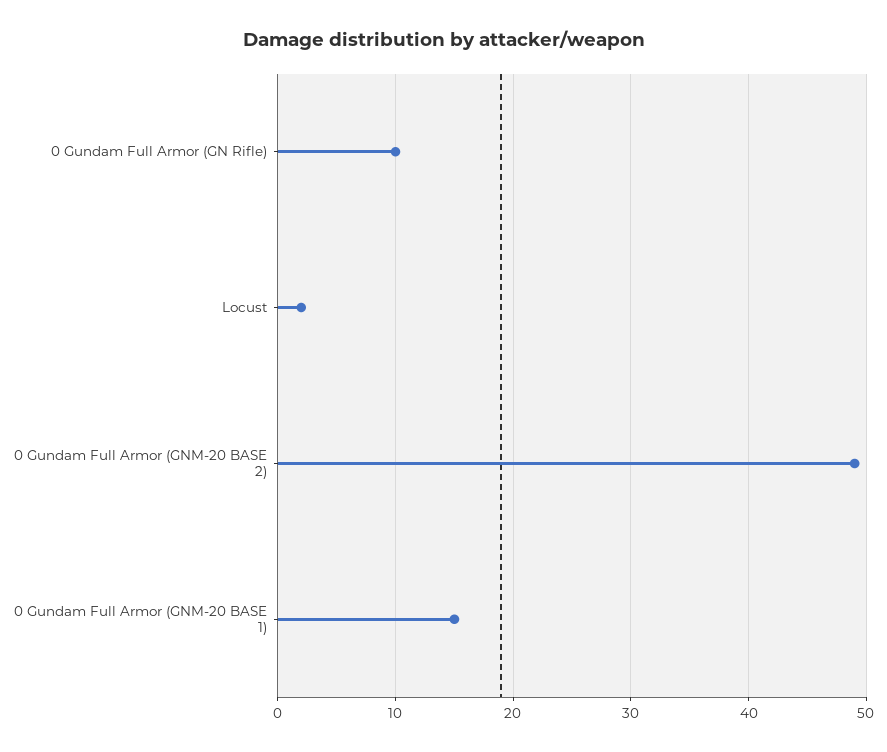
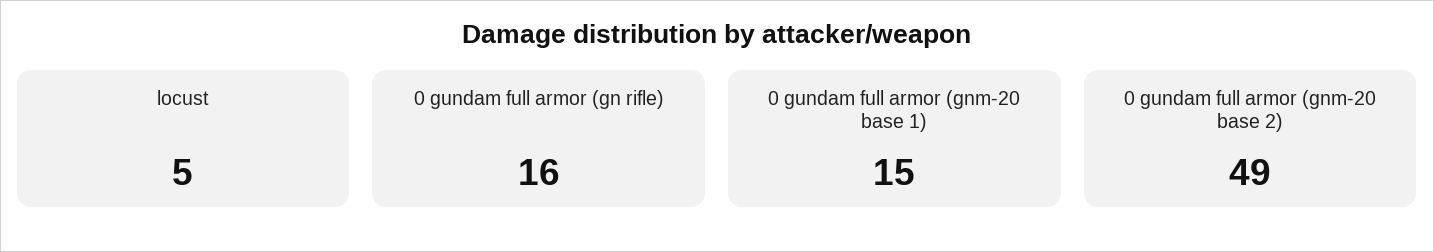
0 Gundam Full Armor (GN Rifle): 10 -> 16
Locust: 2 -> 5

